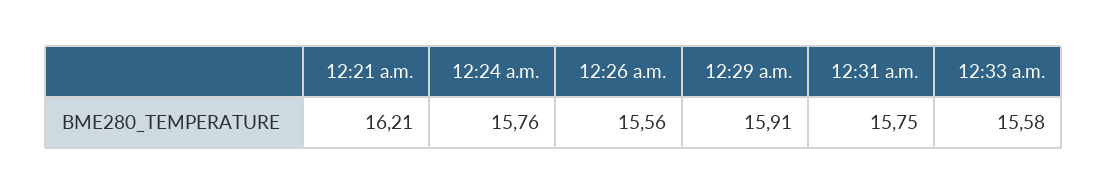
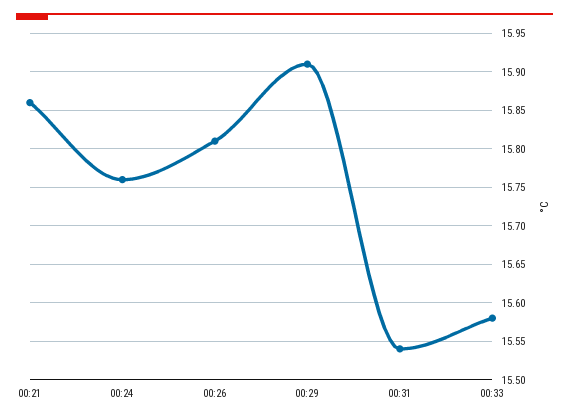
12:21 a.m.: 16.21 -> 15.86
12:26 a.m.: 15.56 -> 15.81
12:31 a.m.: 15.75 -> 15.54

